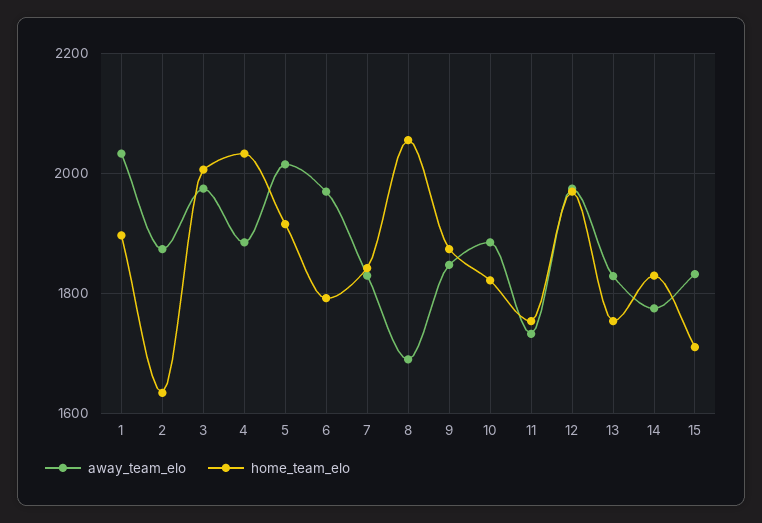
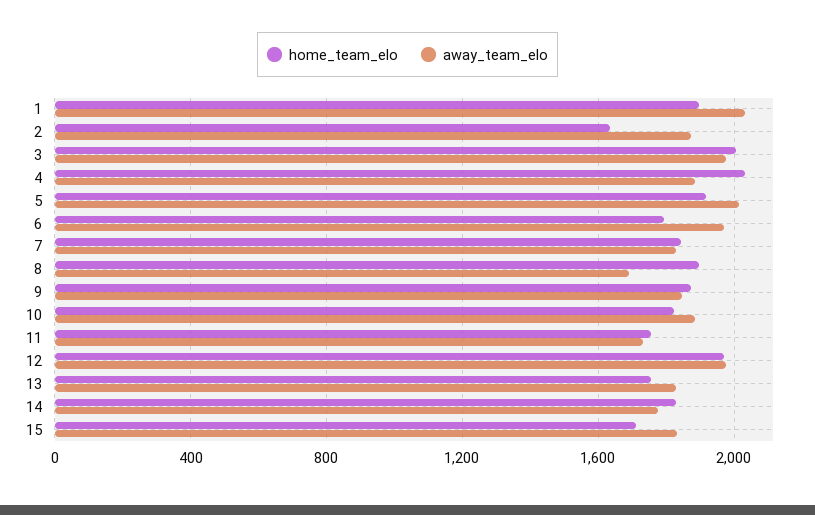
home_team_elo, 8: 2060 -> 1900

